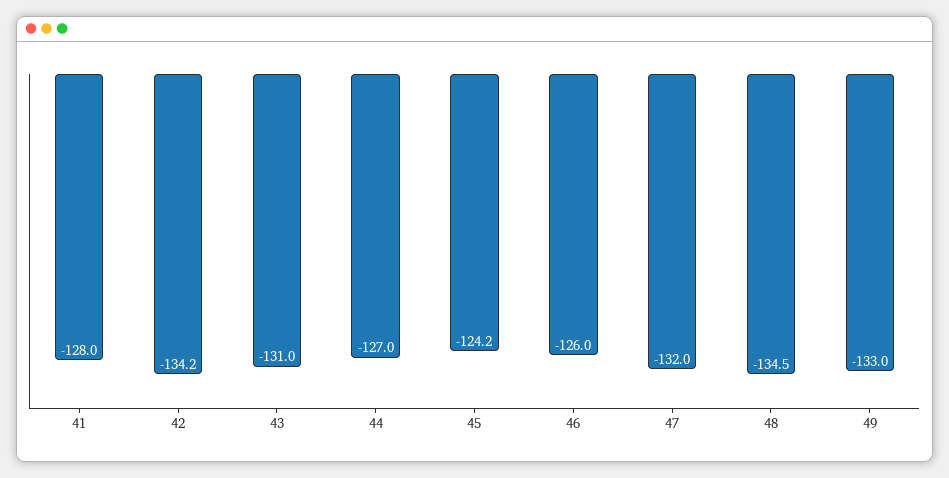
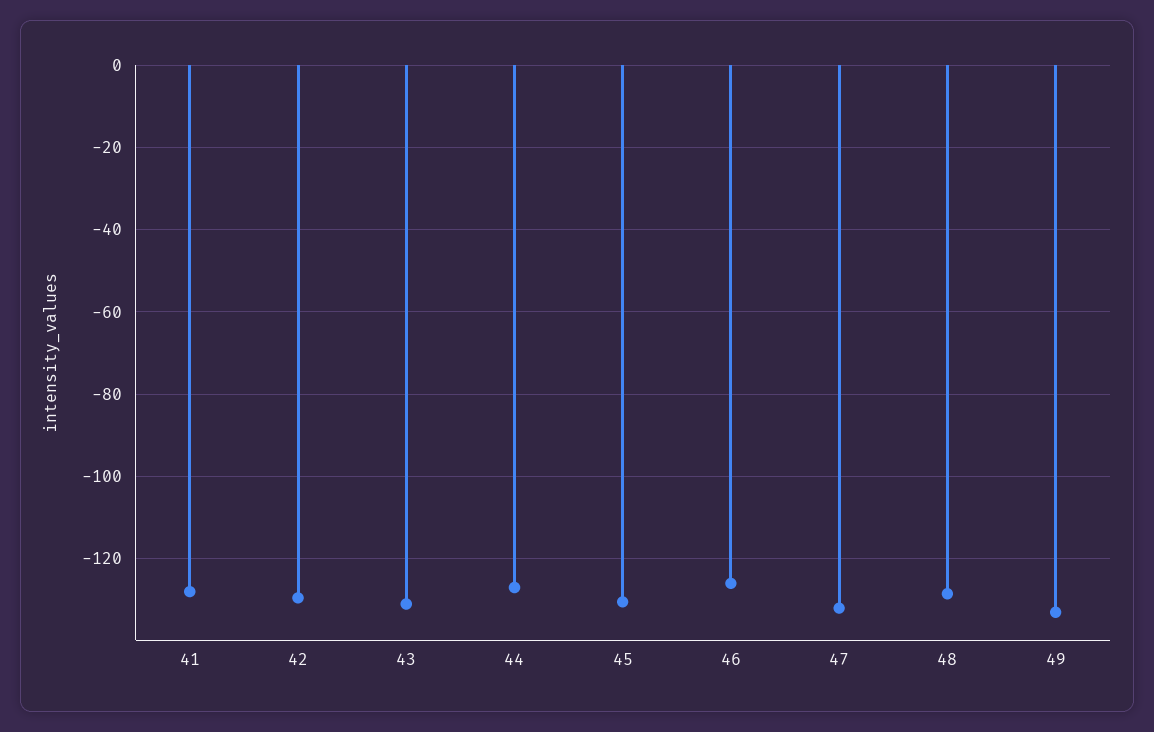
42: -134.2 -> -130
45: -124.2 -> -130
48: -134.5 -> -128

